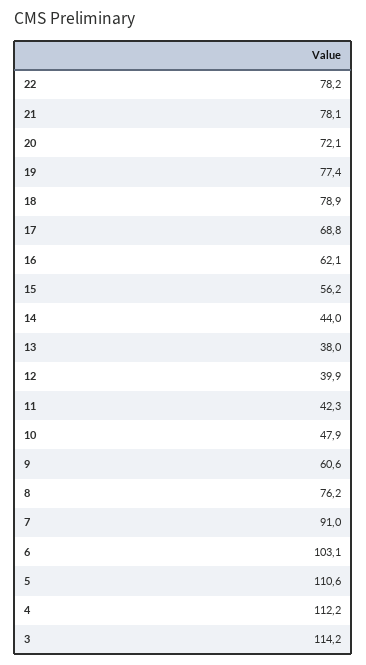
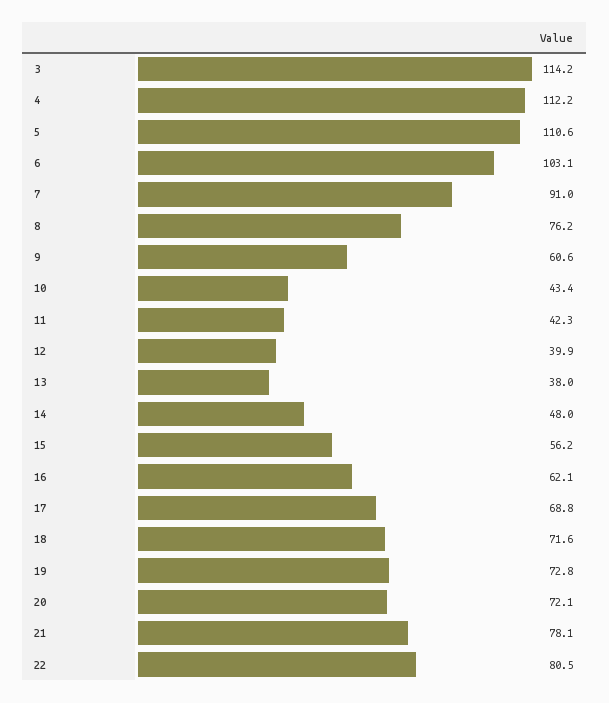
22: 78.2 -> 80.5
19: 77.4 -> 72.8
18: 78.9 -> 71.6
14: 44 -> 48
10: 47.9 -> 43.4

